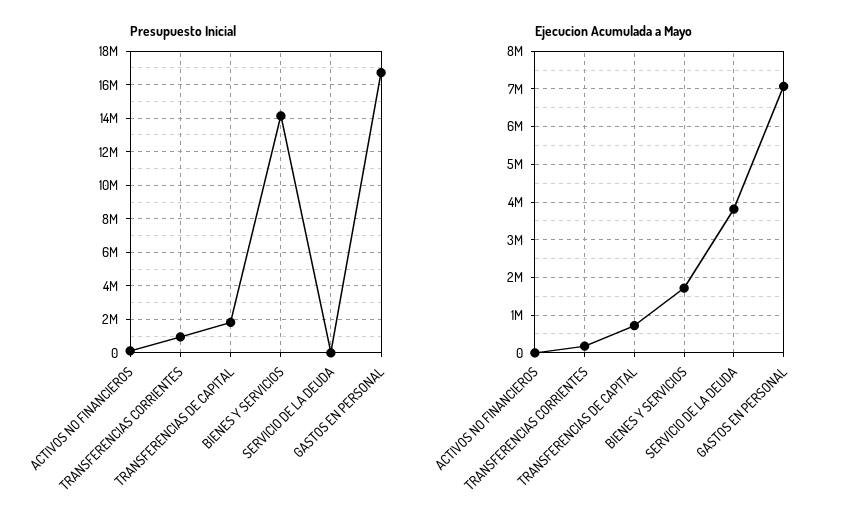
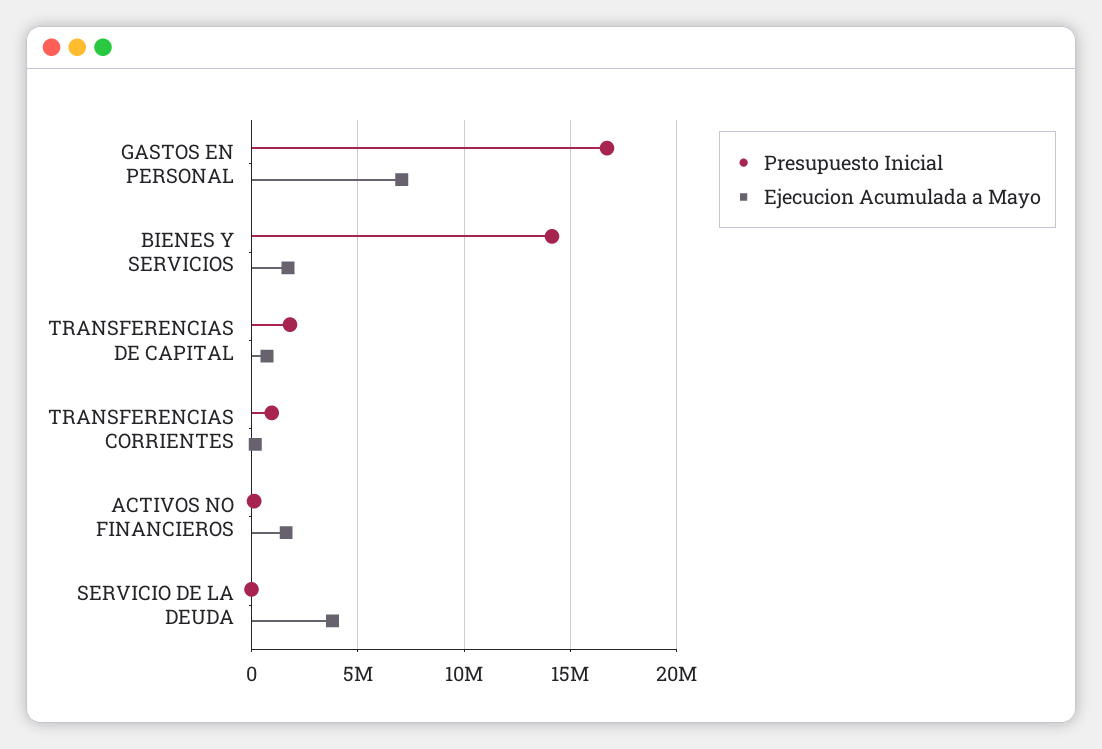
Ejecucion Acumulada a Mayo, ACTIVOS NO FINANCIEROS: 0 -> 1500000

